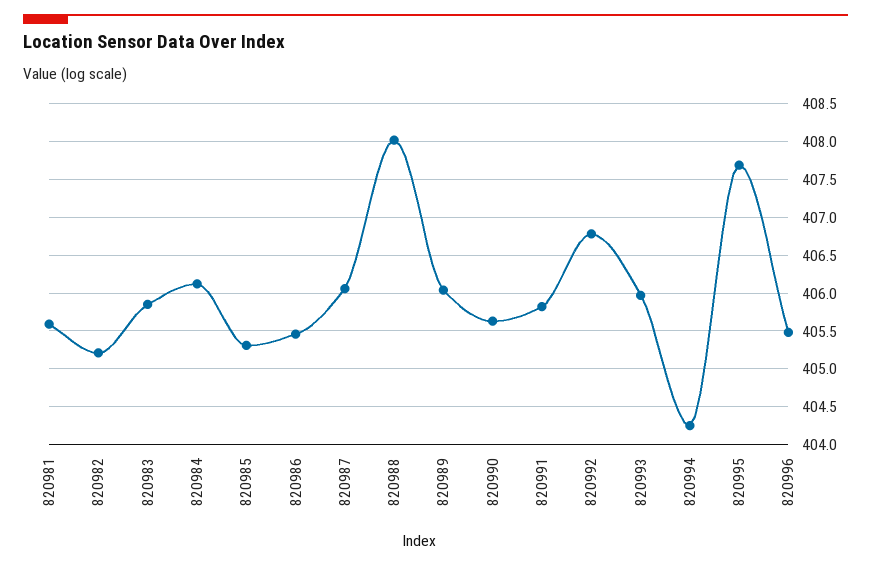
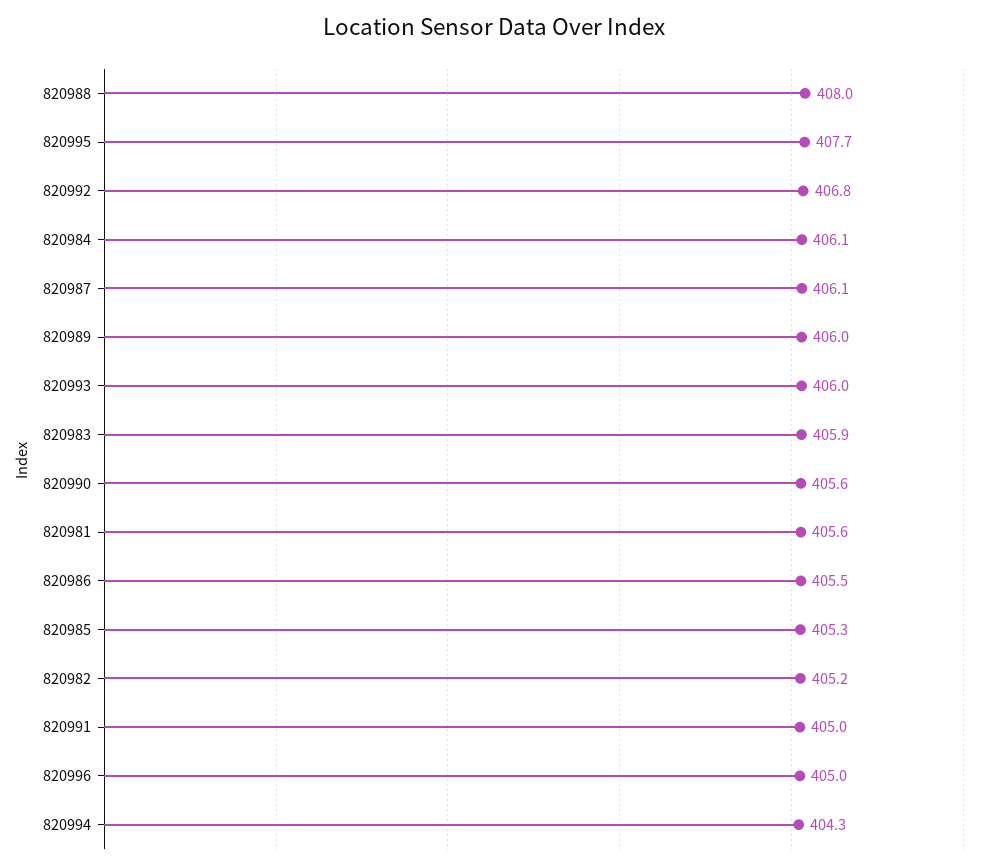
820991: 405.8 -> 405
820996: 405.5 -> 405

